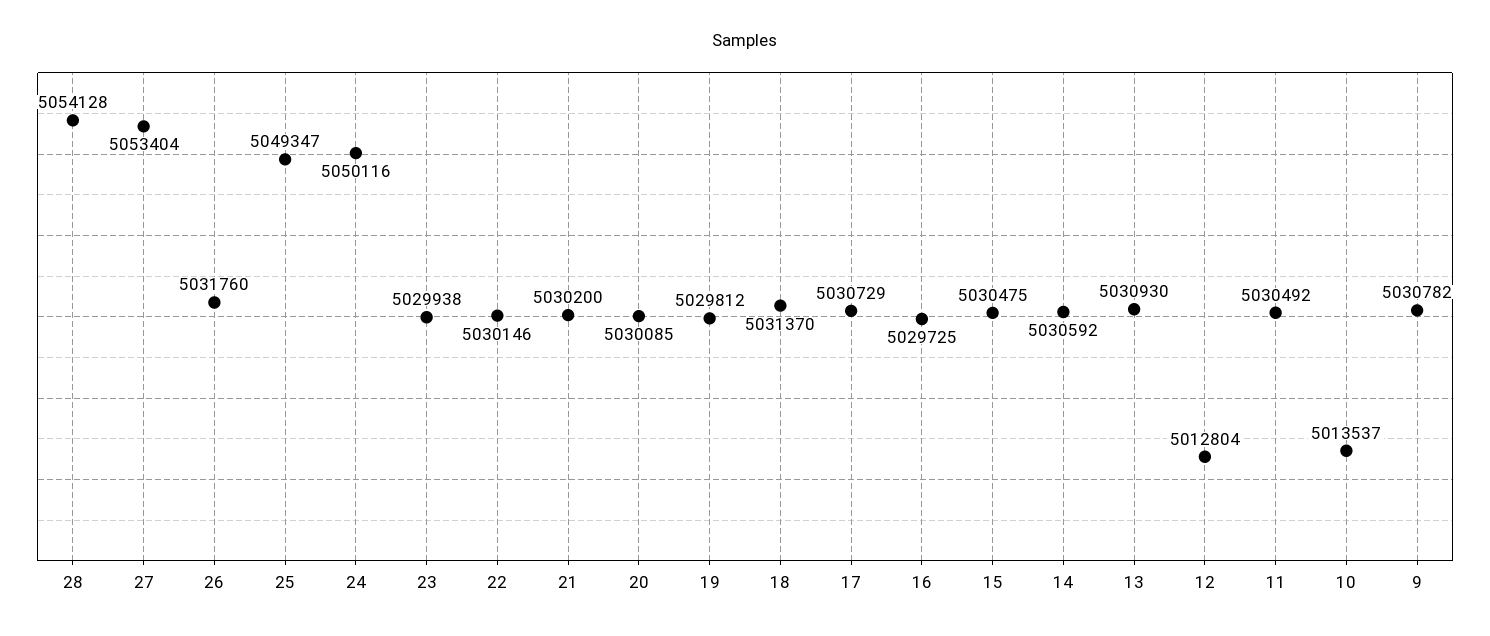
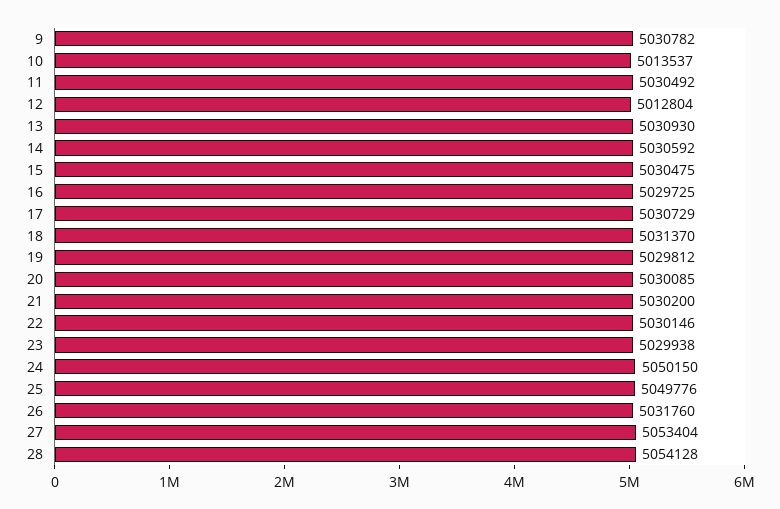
25: 5049347 -> 5049776
24: 5050116 -> 5050150

